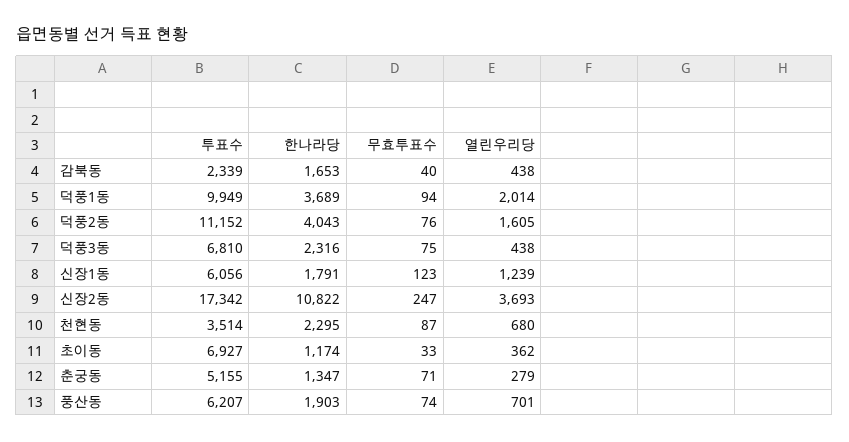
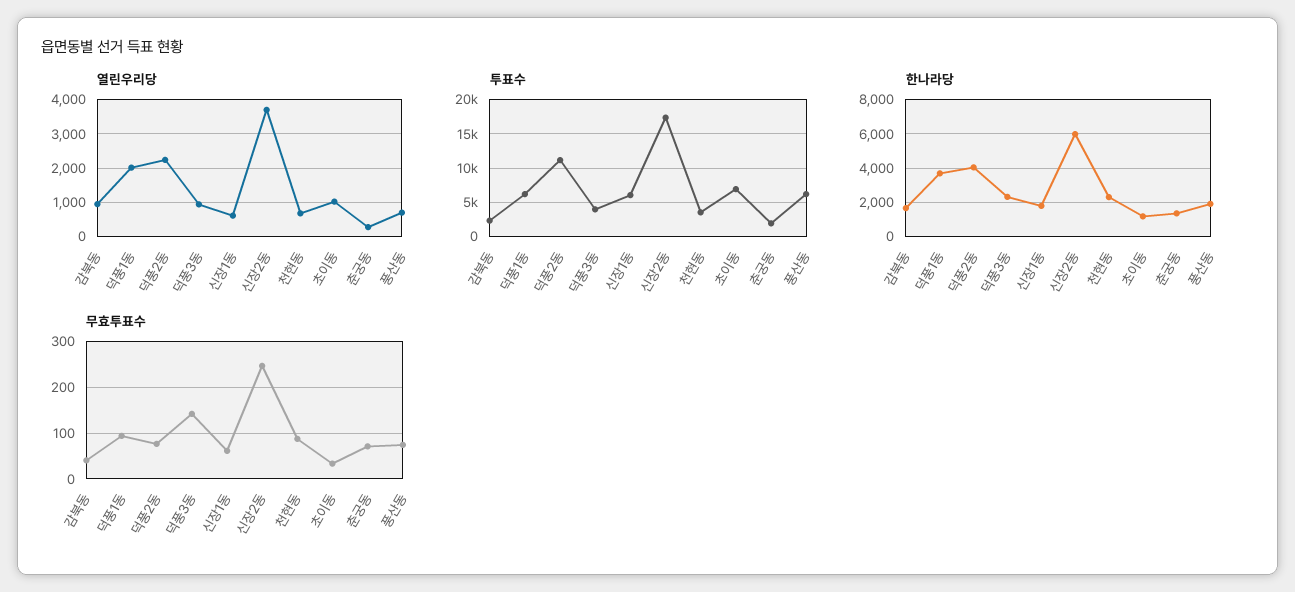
열린우리당, 감북동: 438 -> 1000
투표수, 덕풍1동: 9949 -> 6000
열린우리당, 덕풍2동: 1605 -> 2200
투표수, 덕풍3동: 6810 -> 4000
무효투표수, 덕풍3동: 75 -> 140
열린우리당, 덕풍3동: 438 -> 1000
무효투표수, 신장1동: 123 -> 60
열린우리당, 신장1동: 1239 -> 600
한나라당, 신장2동: 10822 -> 6000
열린우리당, 초이동: 362 -> 1000
투표수, 춘궁동: 5155 -> 2000

